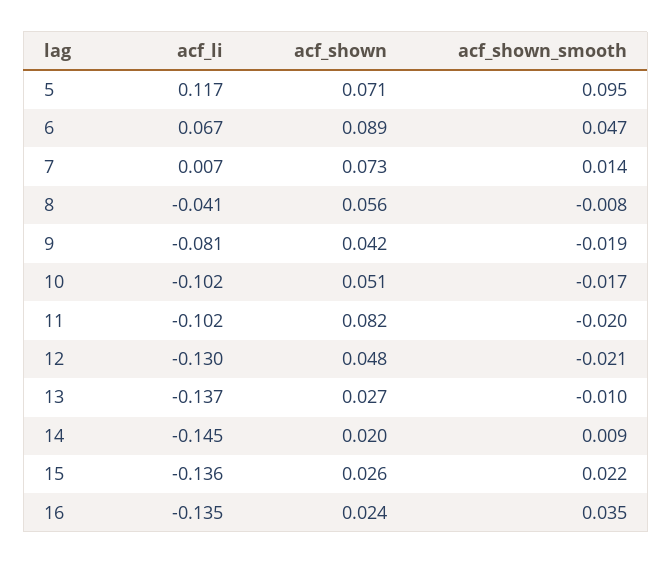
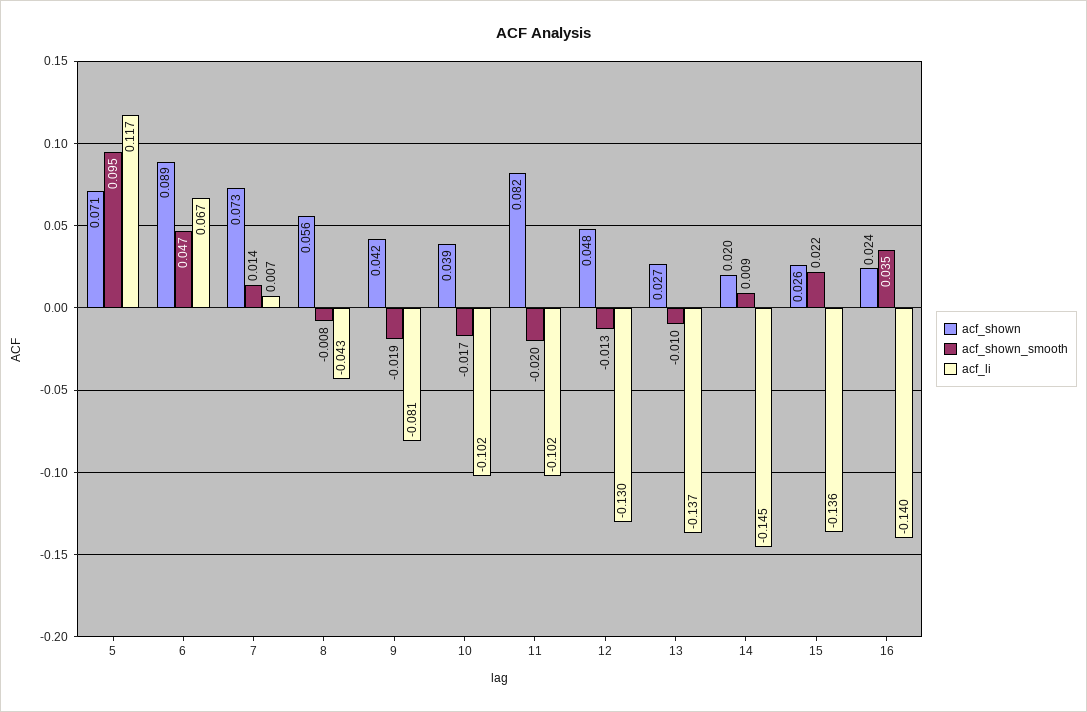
acf_li, 8: -0.041 -> -0.043
acf_shown, 10: 0.051 -> 0.039
acf_shown_smooth, 12: -0.021 -> -0.013
acf_li, 16: -0.135 -> -0.14

